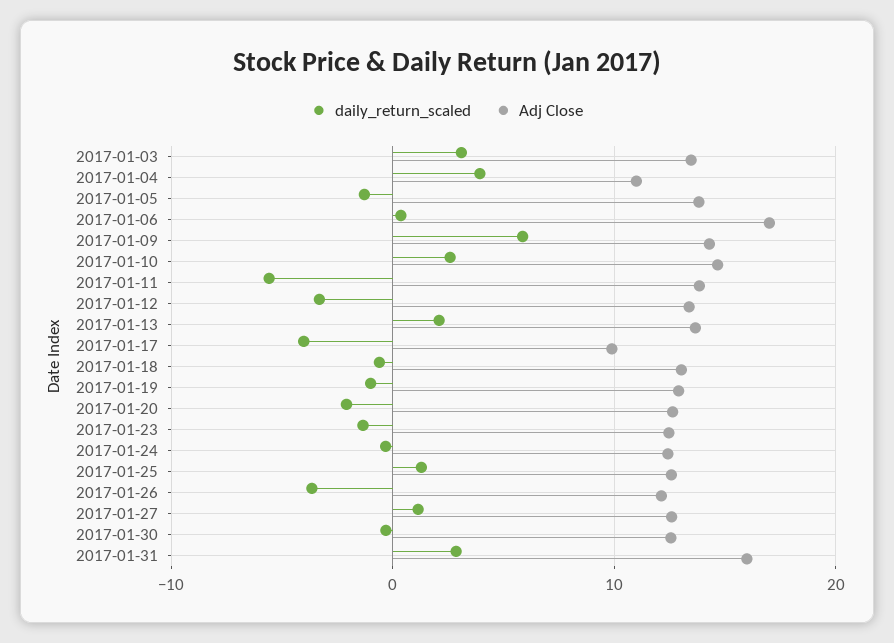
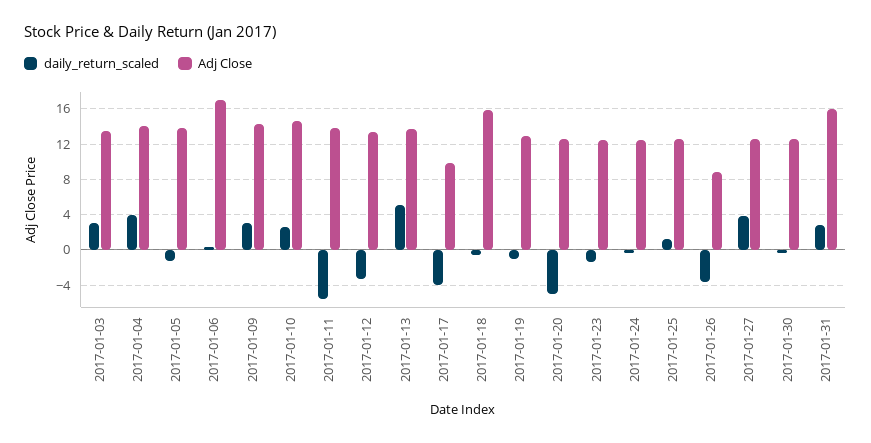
Adj Close, 2017-01-04: 11 -> 14
daily_return_scaled, 2017-01-09: 6 -> 3
daily_return_scaled, 2017-01-13: 2 -> 5
Adj Close, 2017-01-18: 13 -> 16
daily_return_scaled, 2017-01-20: -2 -> -5
Adj Close, 2017-01-26: 12 -> 9
daily_return_scaled, 2017-01-27: 1 -> 4

